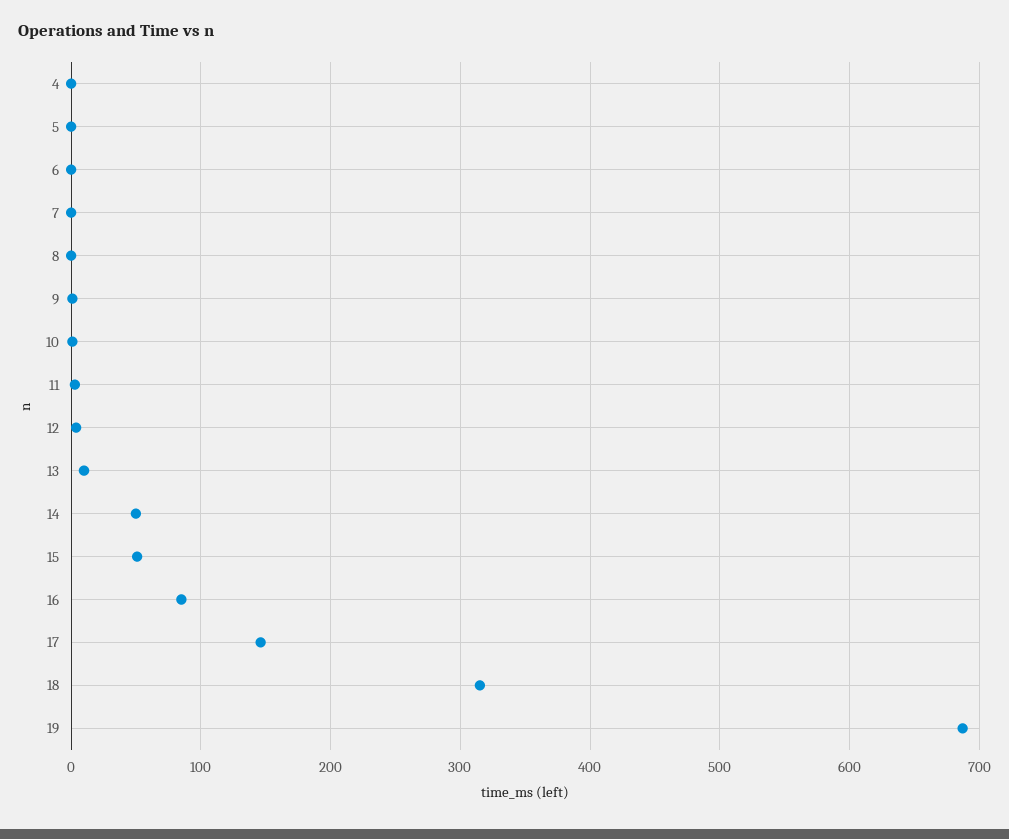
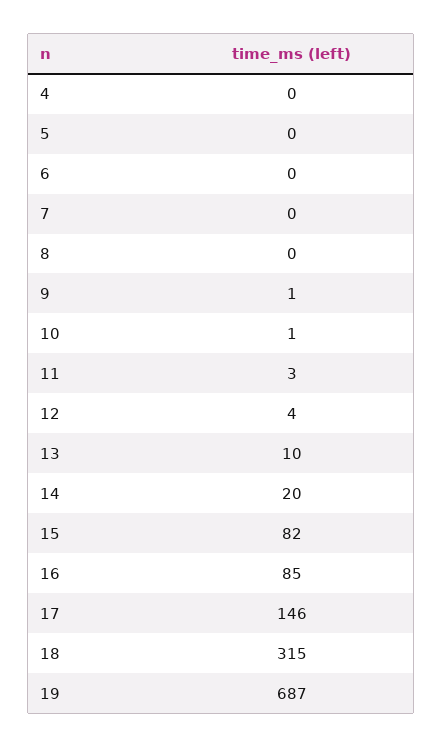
14: 50 -> 20
15: 50 -> 82

